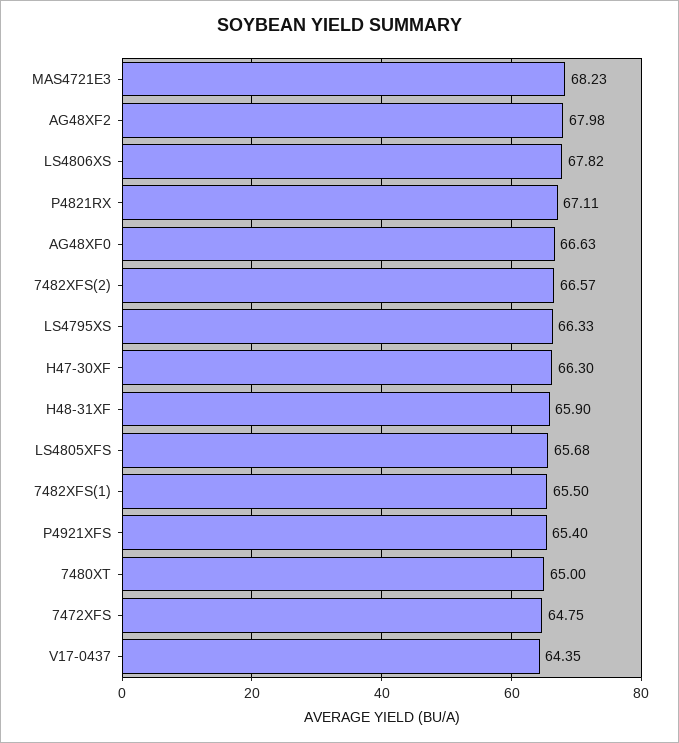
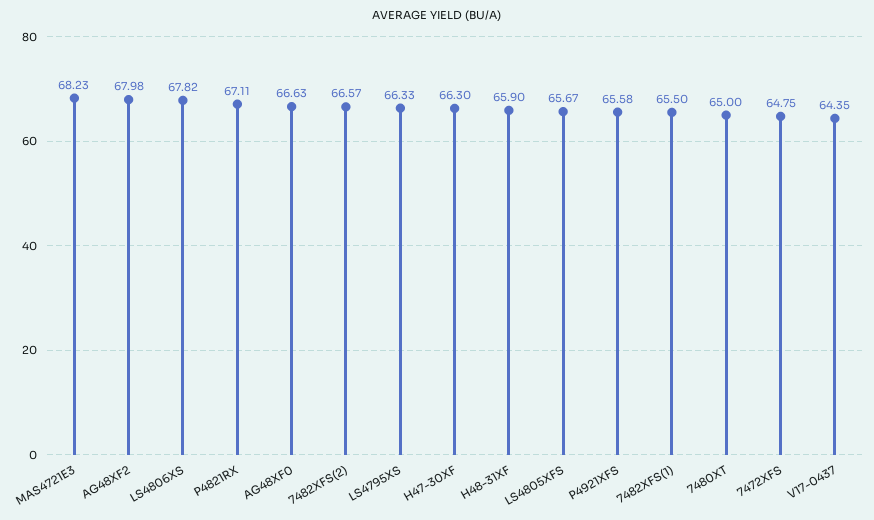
LS4805XFS: 65.68 -> 65.67
P4921XFS: 65.4 -> 65.58

